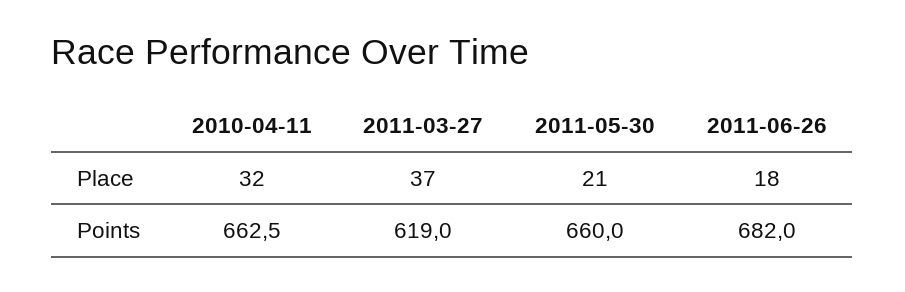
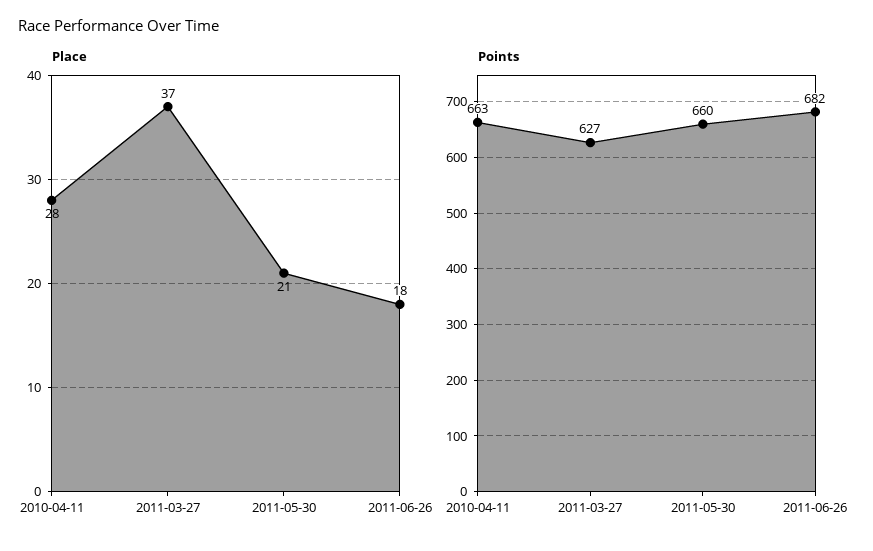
Place, 2010-04-11: 32 -> 28
Points, 2011-03-27: 619 -> 627

